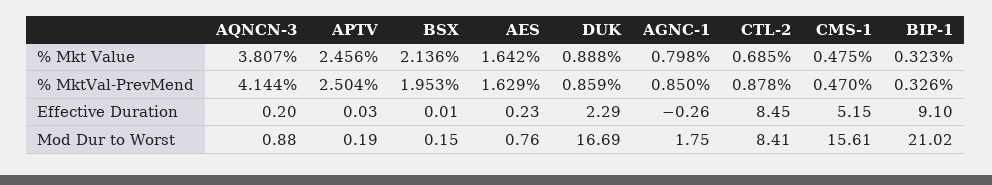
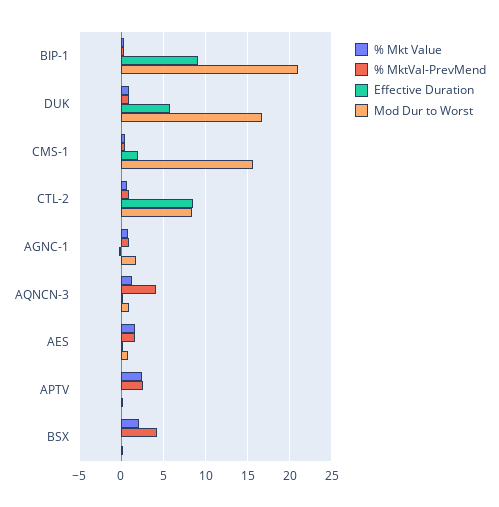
% Mkt Value, AQNCN-3: 3.807 -> 1
% MktVal-PrevMend, BSX: 1.953 -> 4
Effective Duration, DUK: 2.29 -> 6
Effective Duration, CMS-1: 5.15 -> 2

